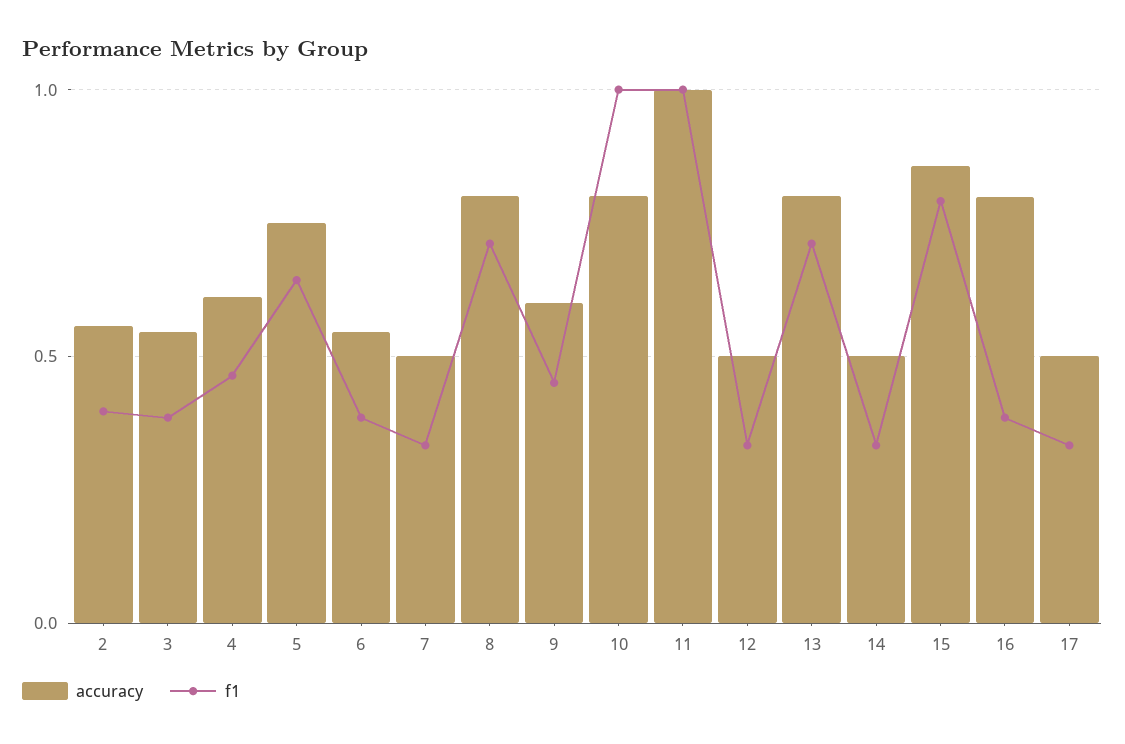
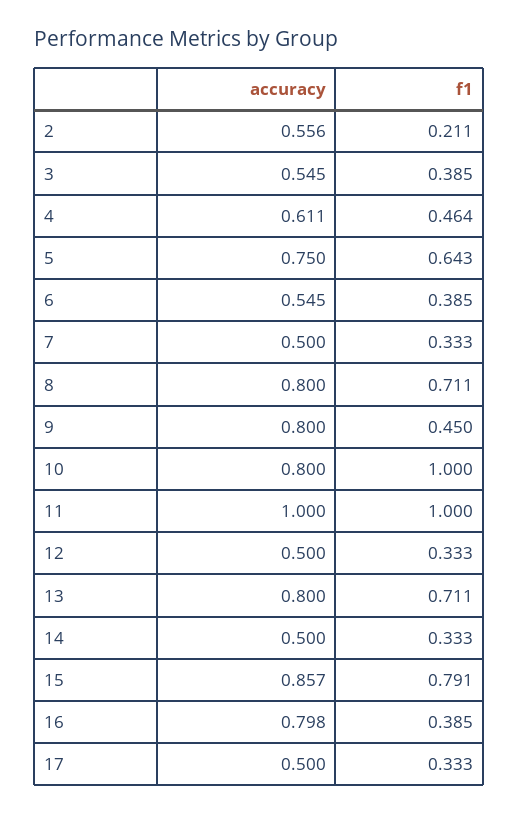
f1, 2: 0.4 -> 0.211
accuracy, 9: 0.6 -> 0.8

